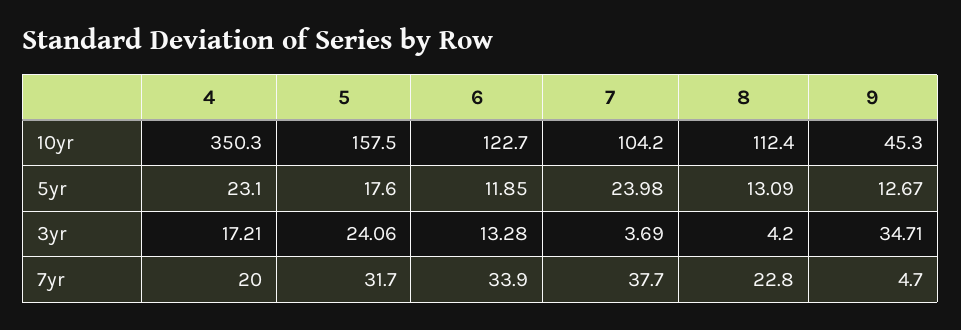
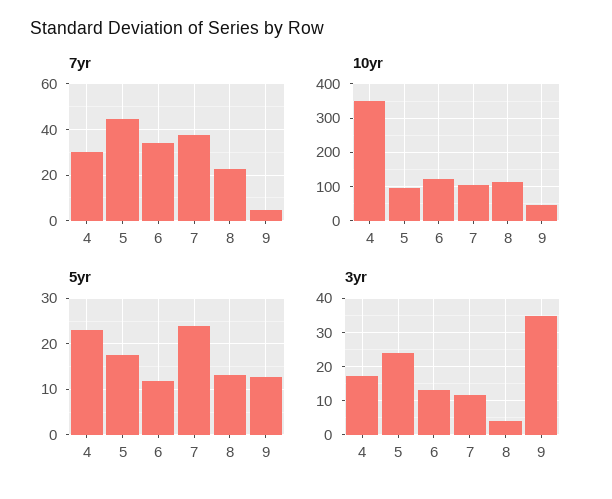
10yr, 5: 157.5 -> 100
3yr, 7: 3.69 -> 12
7yr, 4: 20 -> 30
7yr, 5: 31.7 -> 45

